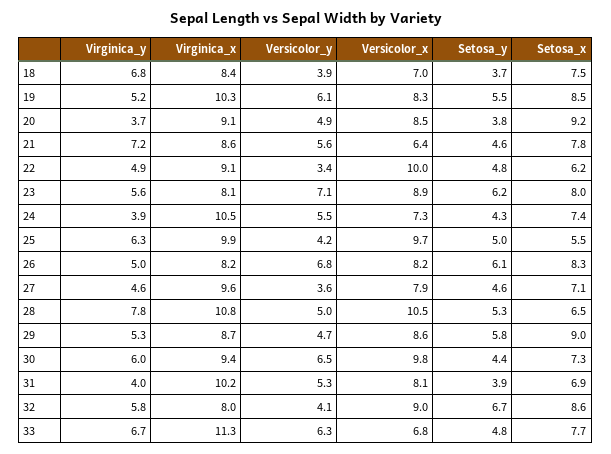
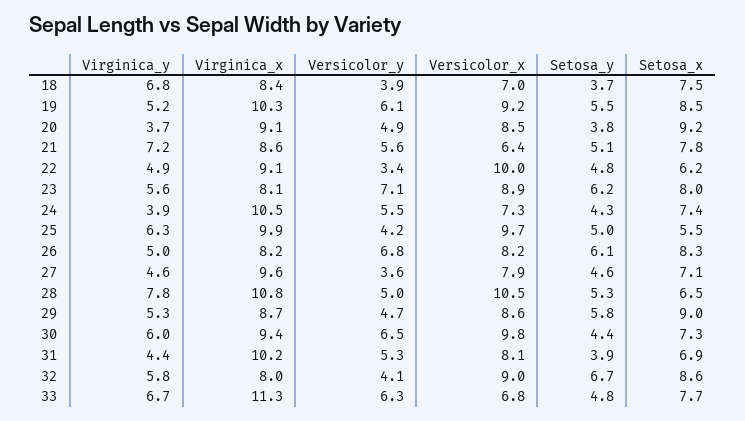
Versicolor_x, 19: 8.3 -> 9.2
Setosa_y, 21: 4.6 -> 5.1
Virginica_y, 31: 4 -> 4.4

